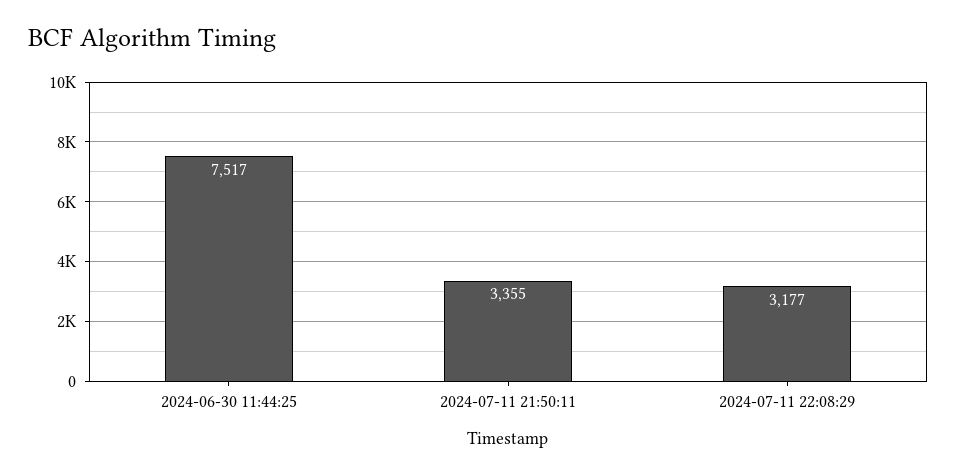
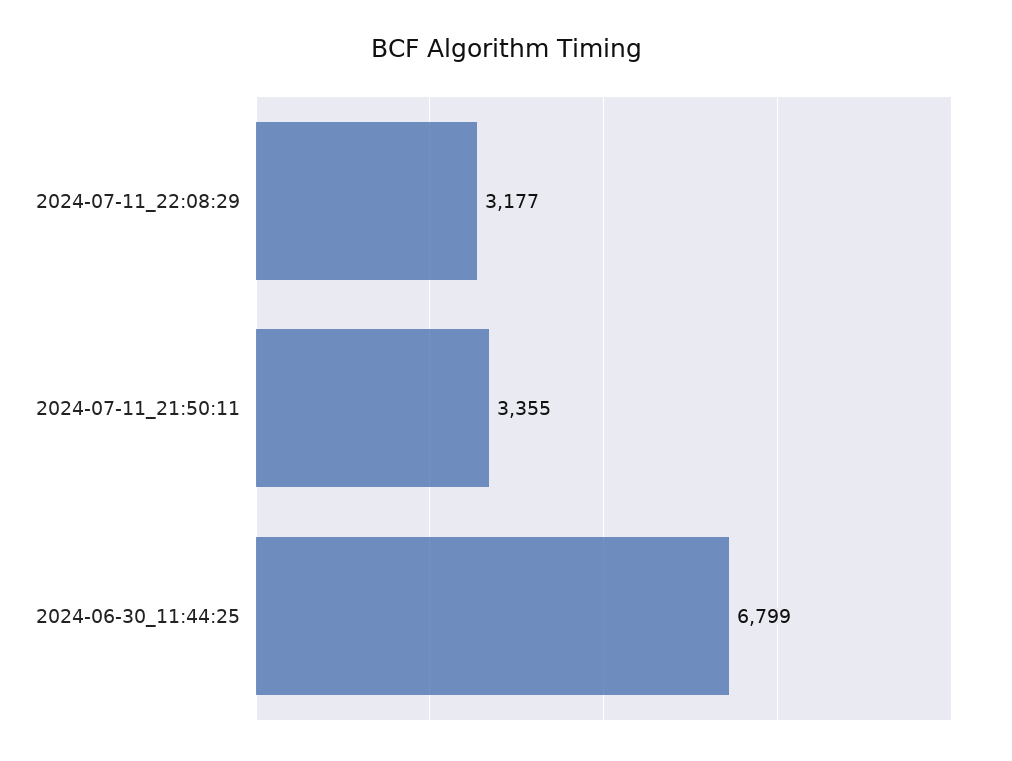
2024-06-30 11:44:25: 7517 -> 6799

